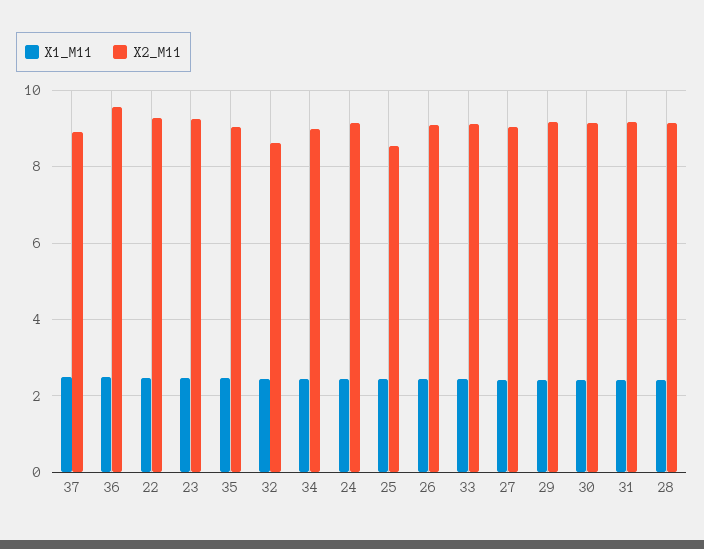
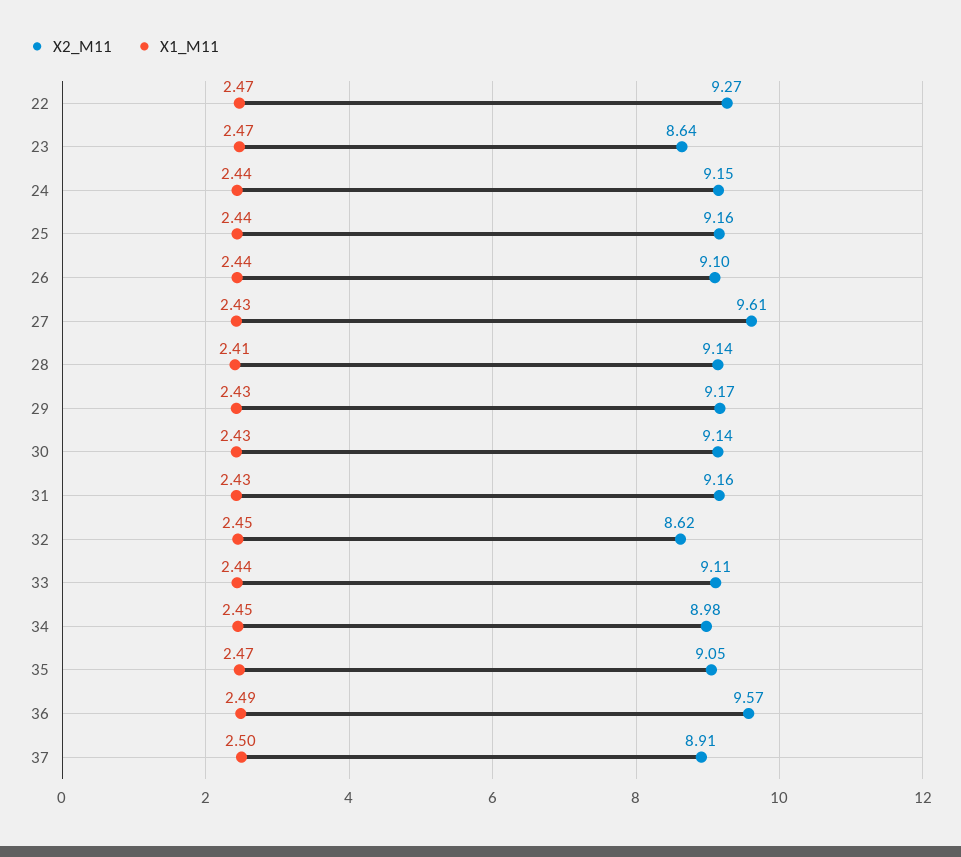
X2_M11, 23: 9.2 -> 8.64
X2_M11, 25: 8.6 -> 9.16
X2_M11, 27: 9 -> 9.61

